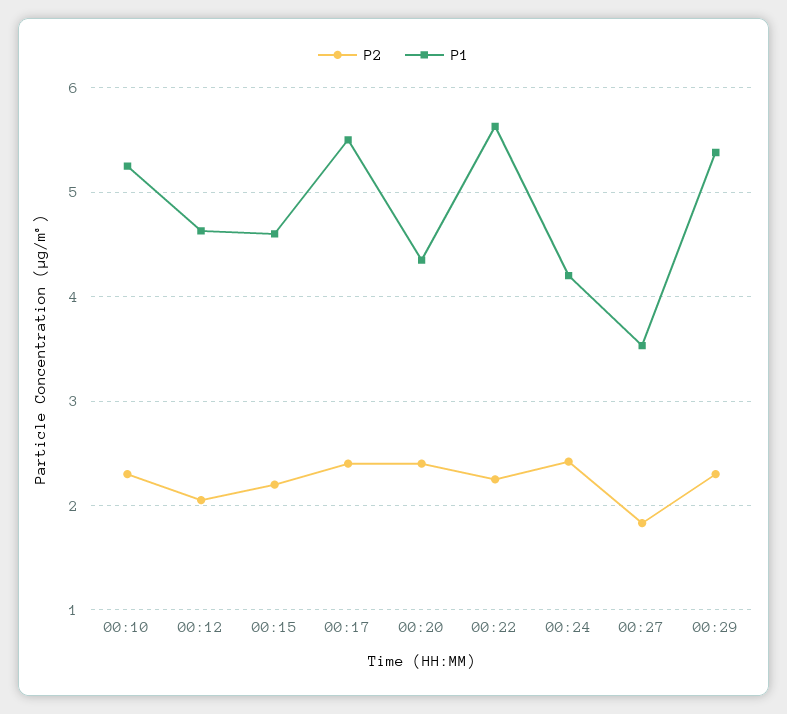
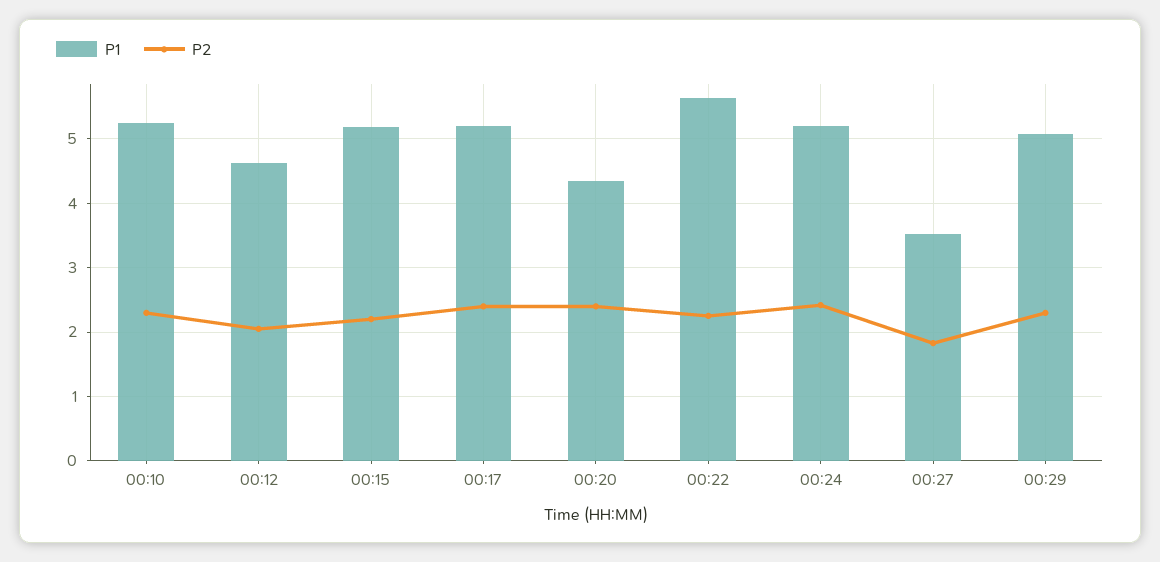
P1, 00:15: 4.6 -> 5.2
P1, 00:17: 5.5 -> 5.2
P1, 00:24: 4.2 -> 5.2
P1, 00:29: 5.4 -> 5.1

